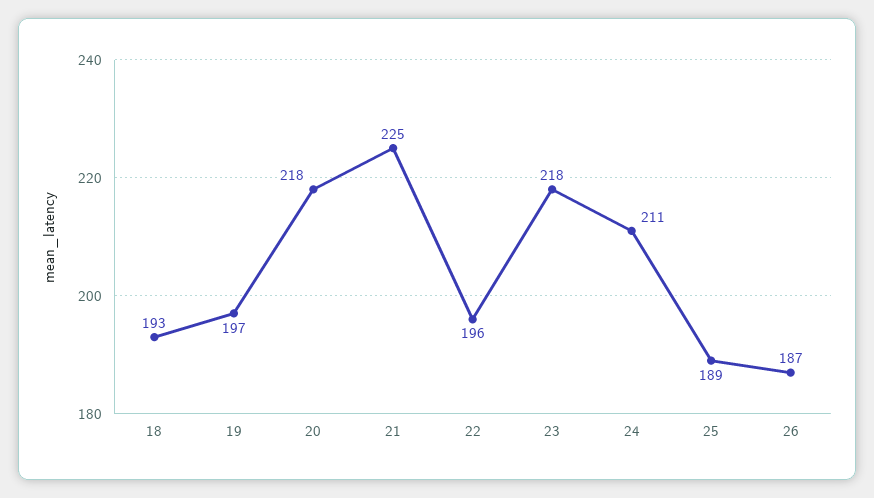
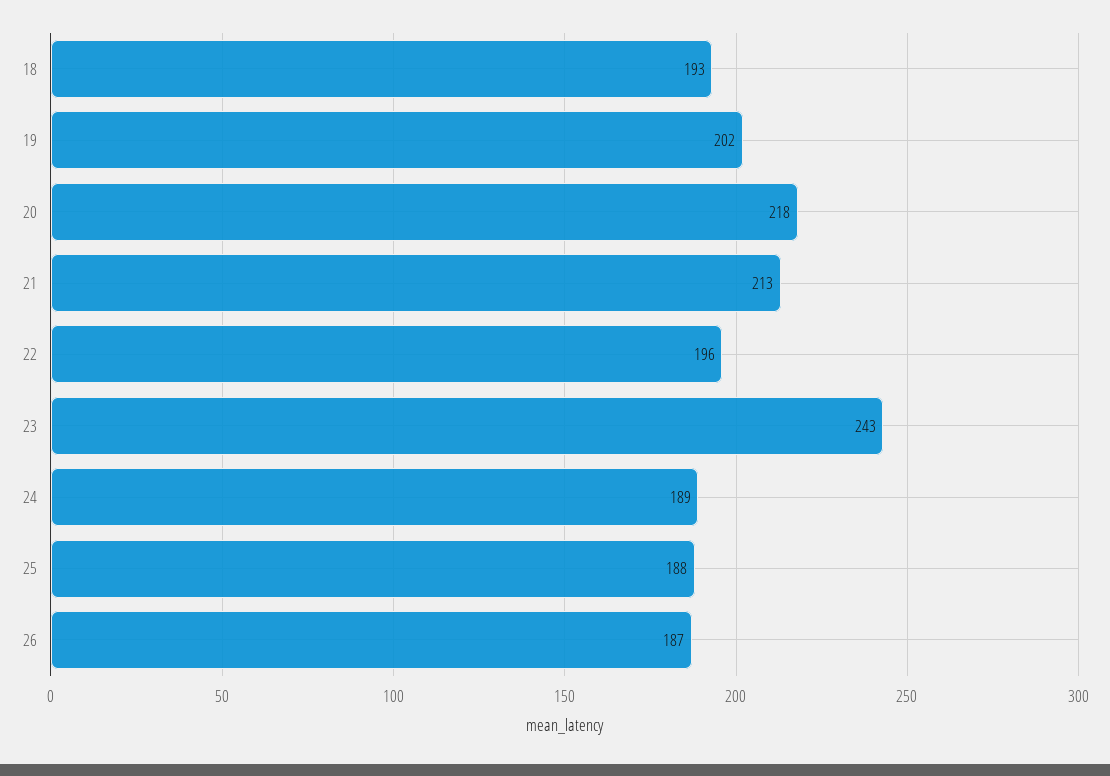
19: 197 -> 202
21: 225 -> 213
23: 218 -> 243
24: 211 -> 189
25: 189 -> 188

